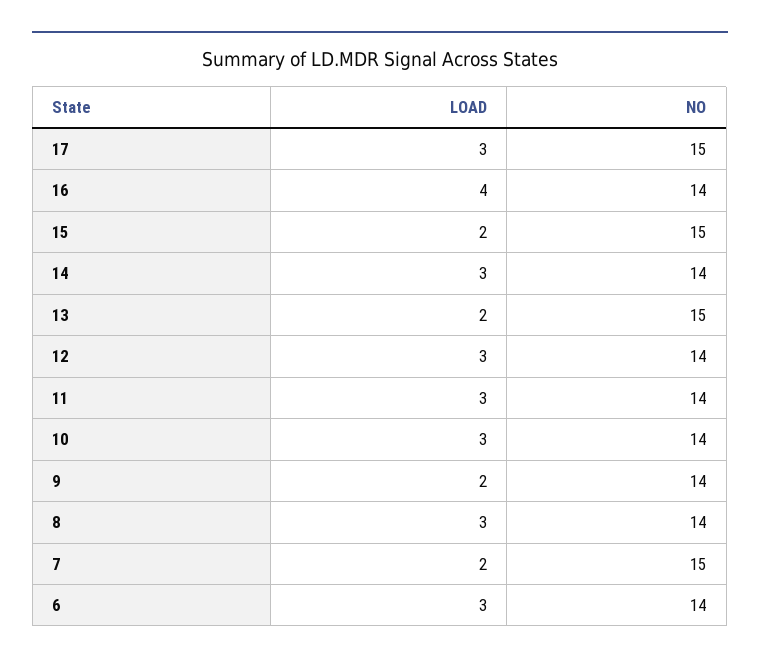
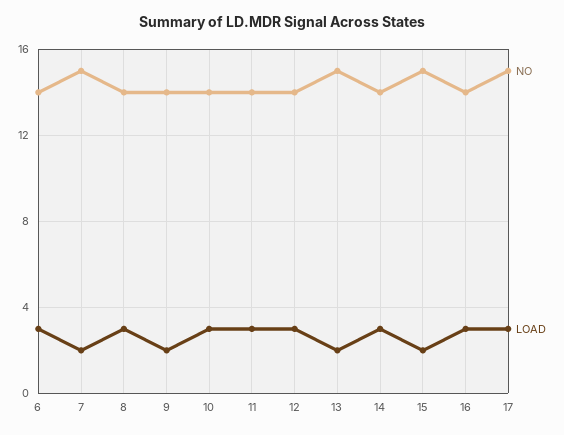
LOAD, 16: 4 -> 3

